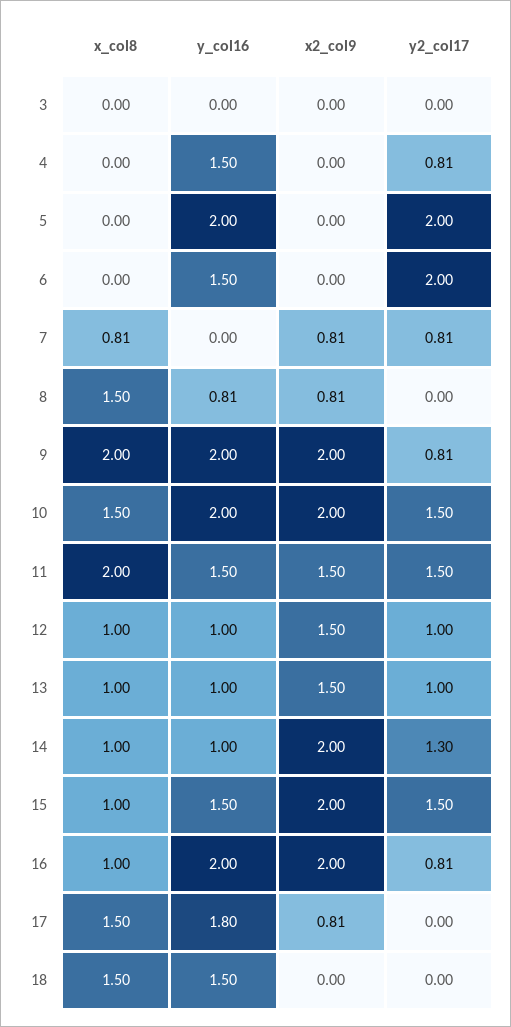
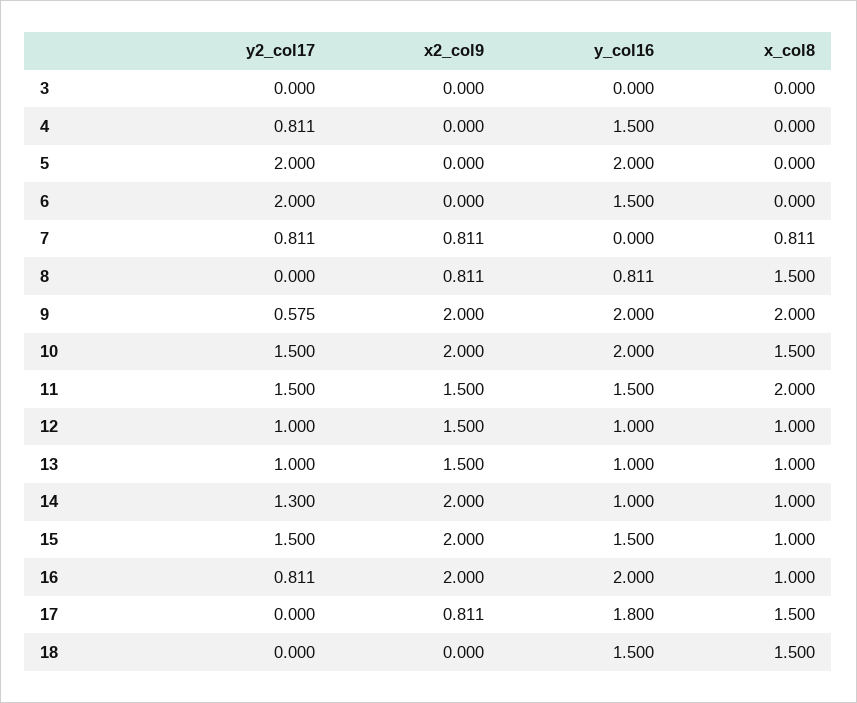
y2_col17, 9: 0.81 -> 0.575

